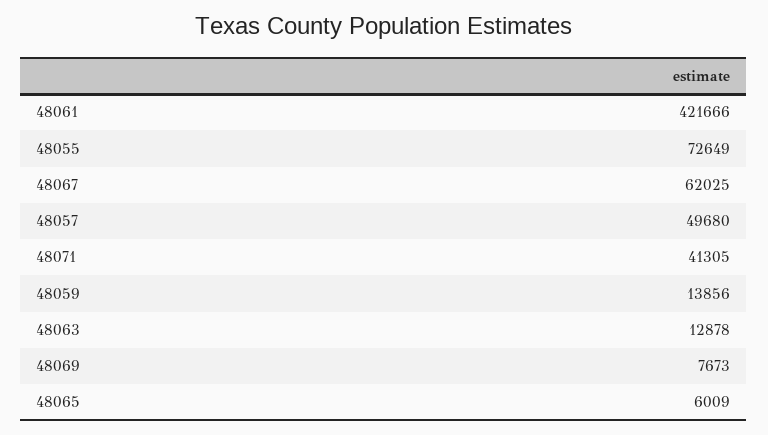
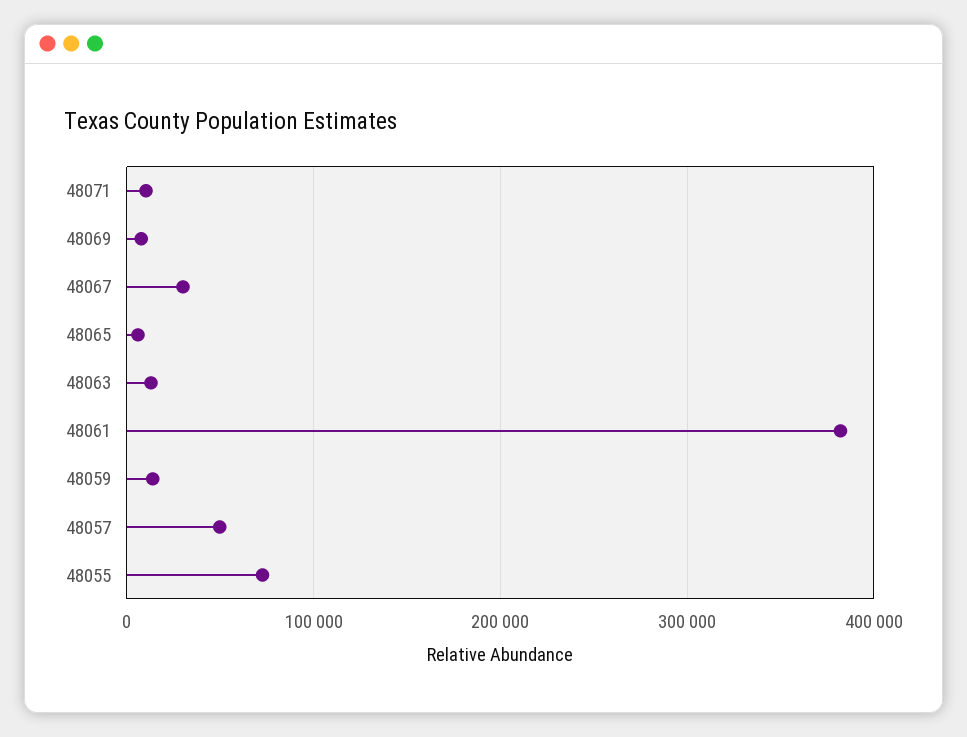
48061: 421666 -> 380000
48067: 62025 -> 30000
48071: 41305 -> 10000

